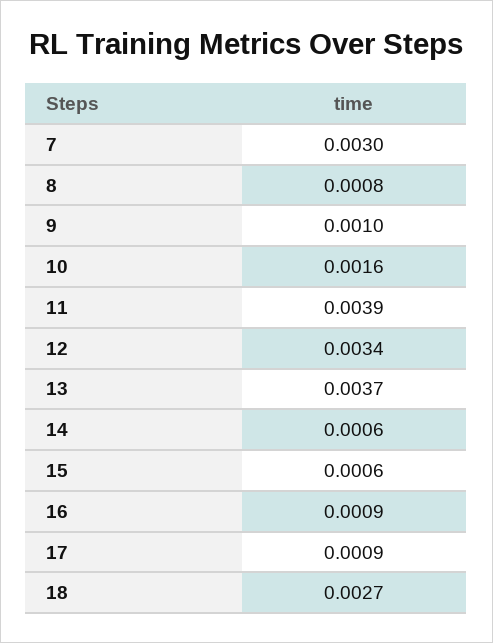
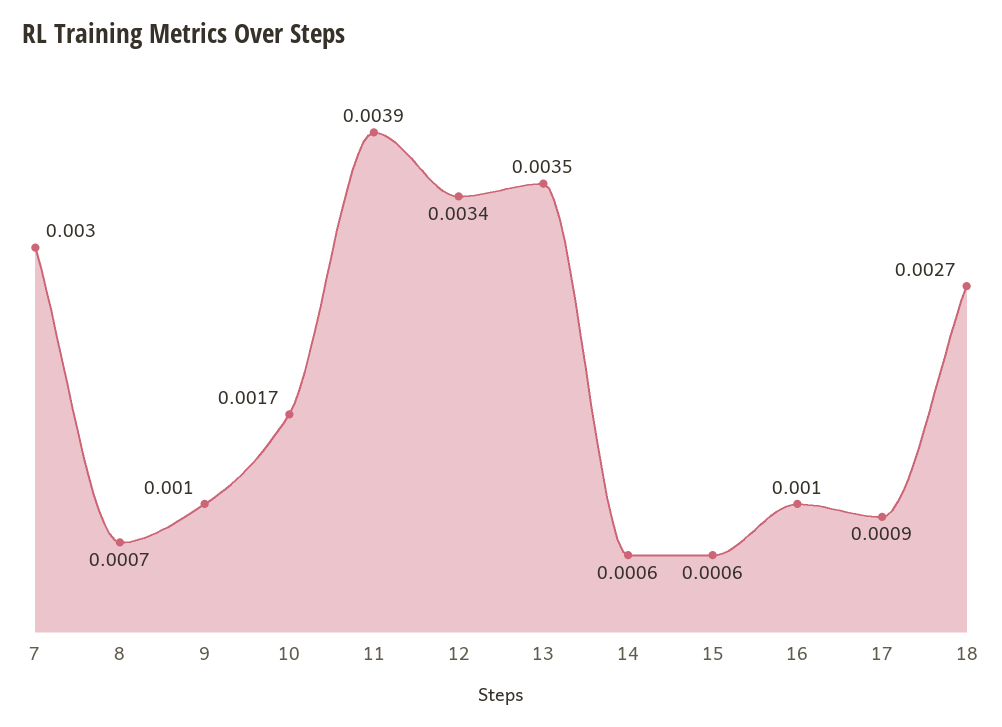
8: 0.0008 -> 0.0007
10: 0.0016 -> 0.0017
13: 0.0037 -> 0.0035
16: 0.0009 -> 0.001

